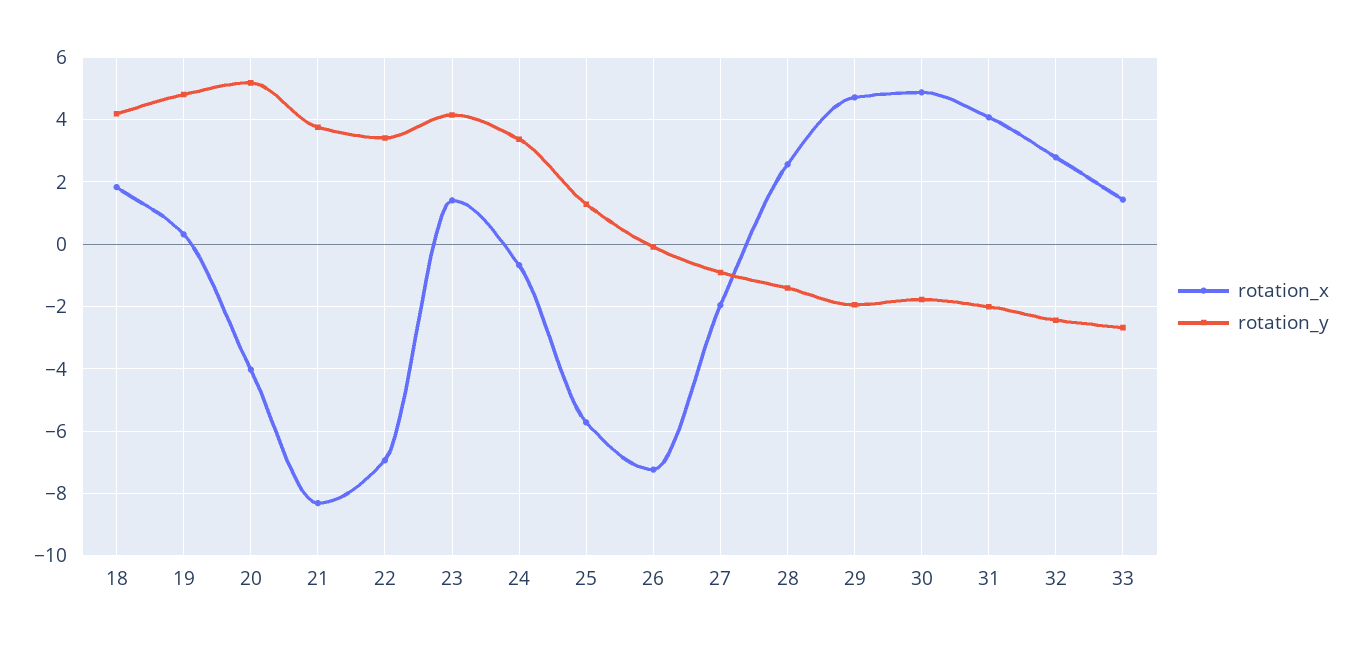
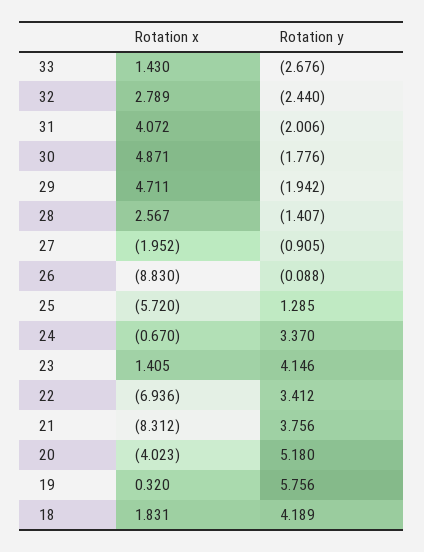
rotation_y, 19: 4.8 -> 5.756
rotation_x, 26: -7.2 -> -8.83

